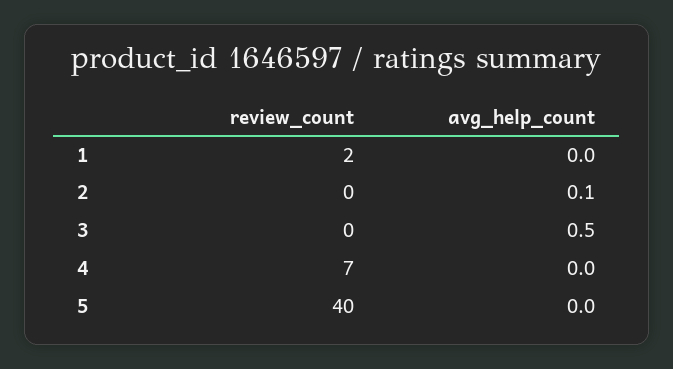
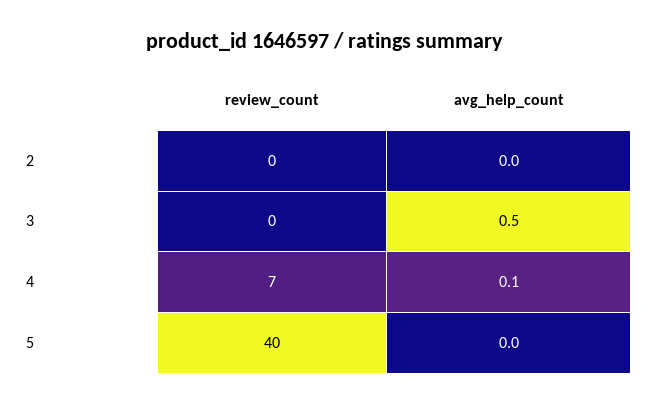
review_count, 1: 2 -> none
avg_help_count, 1: 0 -> none
avg_help_count, 2: 0.1 -> 0
avg_help_count, 4: 0 -> 0.1

